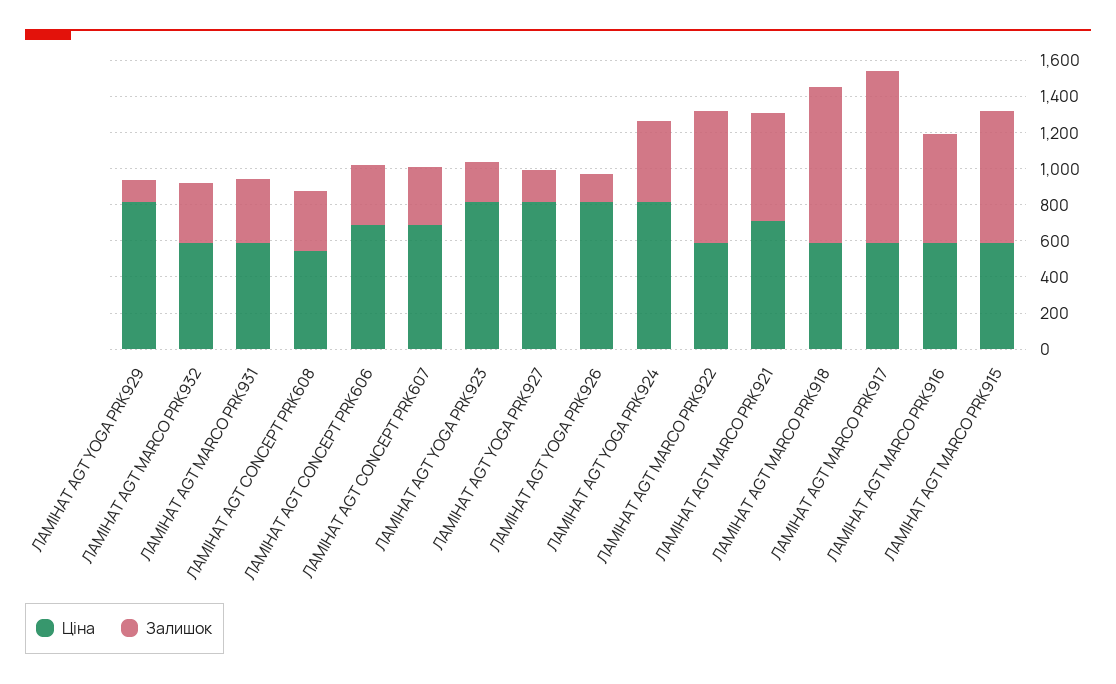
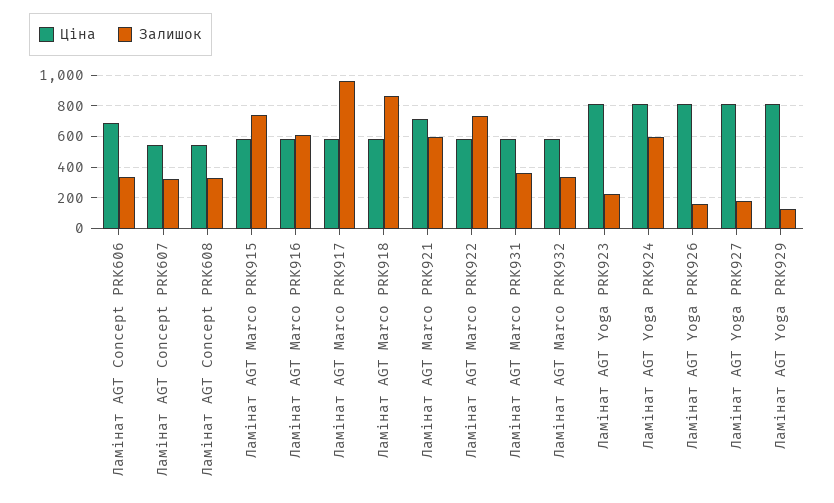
Ціна, ЛАМІНАТ AGT CONCEPT PRK607: 700 -> 550
Залишок, ЛАМІНАТ AGT YOGA PRK924: 450 -> 600

